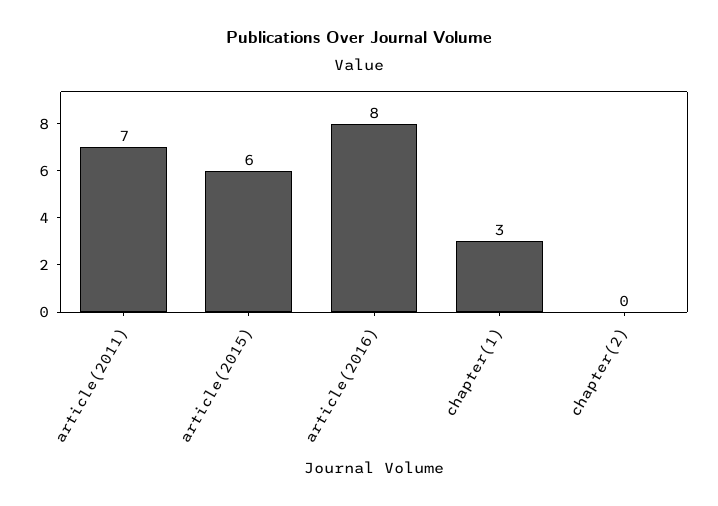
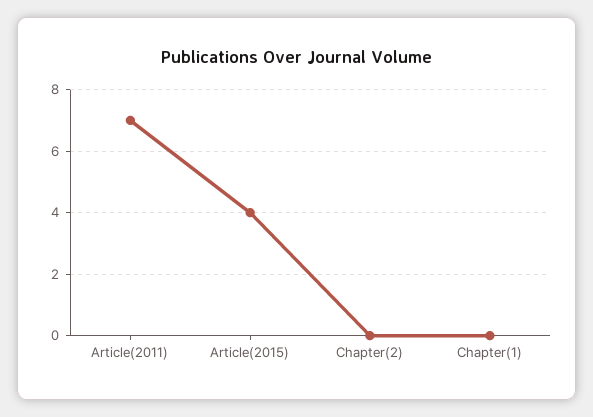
article(2015): 6 -> 4
article(2016): 8 -> none
chapter(1): 3 -> 0

